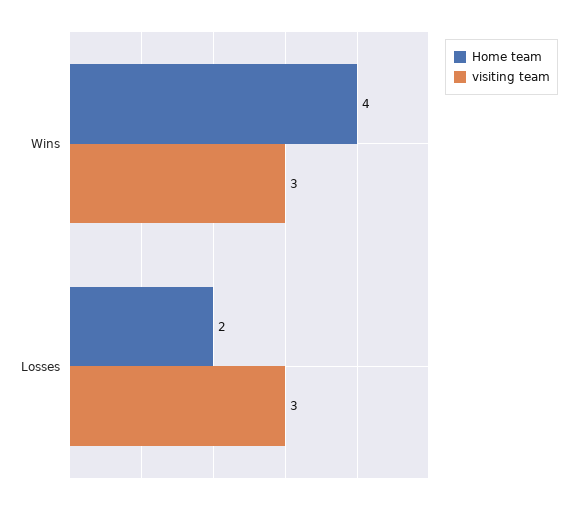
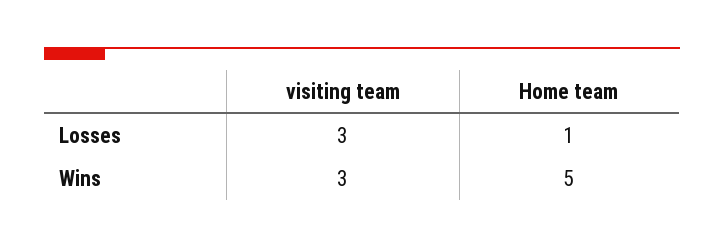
Home team, Wins: 4 -> 5
Home team, Losses: 2 -> 1

